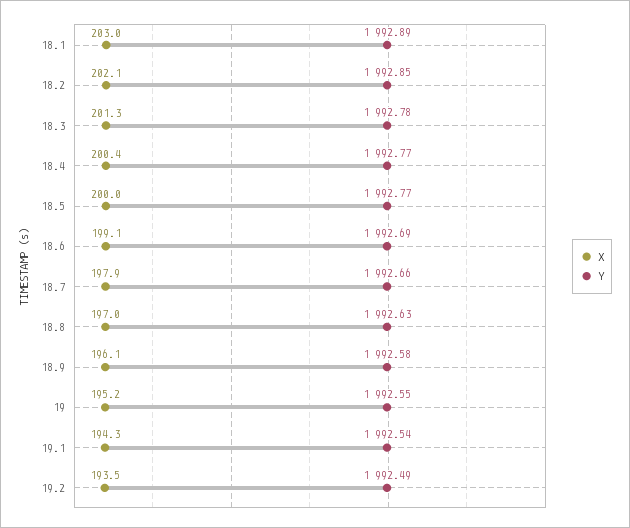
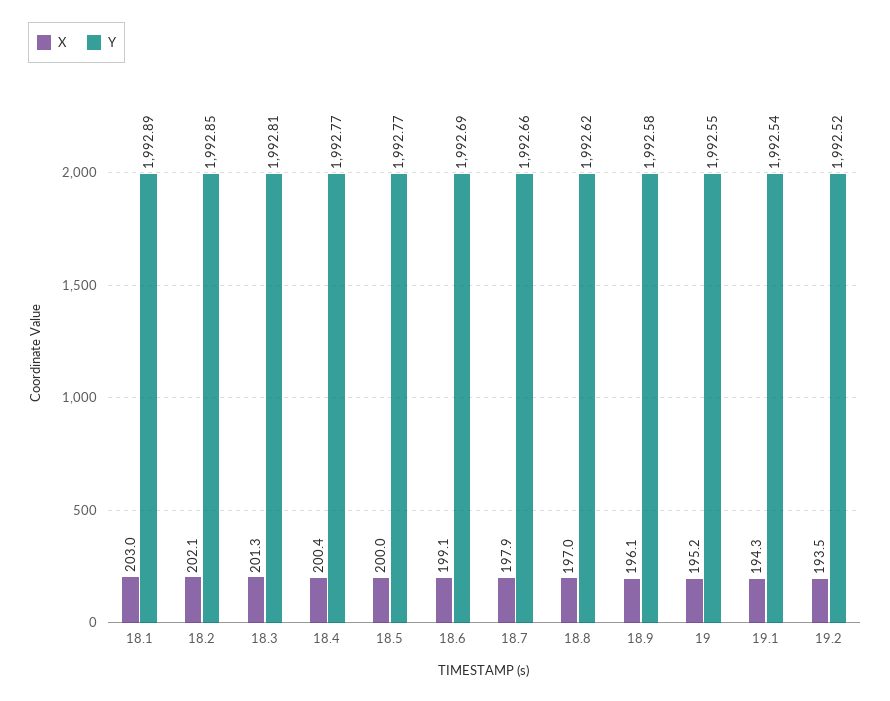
Y, 18.3: 1992.78 -> 1992.81
Y, 18.8: 1992.63 -> 1992.62
Y, 19.2: 1992.49 -> 1992.52

